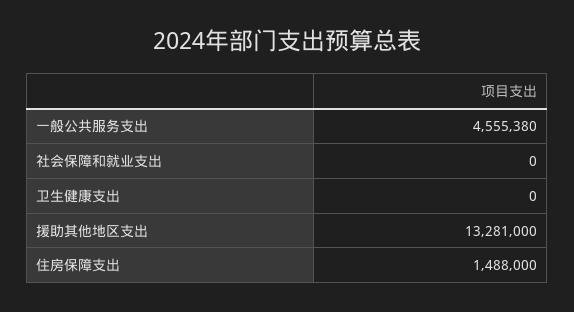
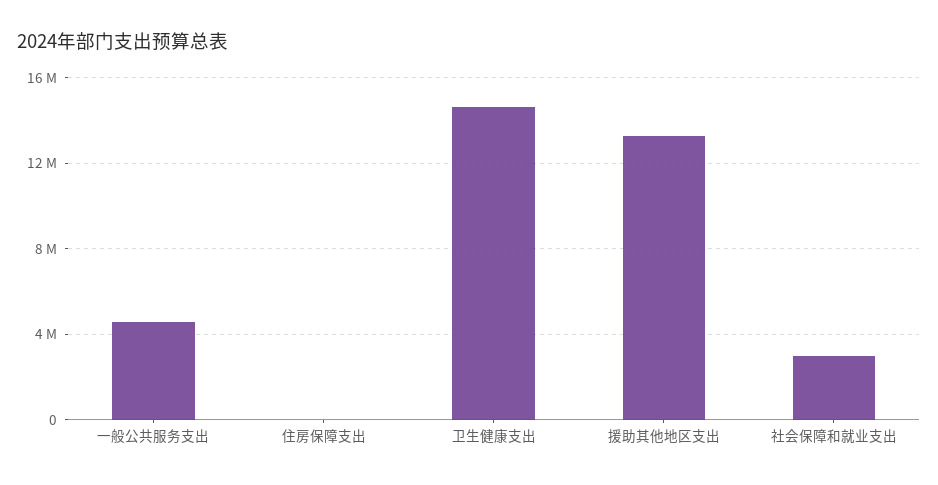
社会保障和就业支出: 0 -> 3000000
卫生健康支出: 0 -> 14500000
住房保障支出: 1488000 -> 0

